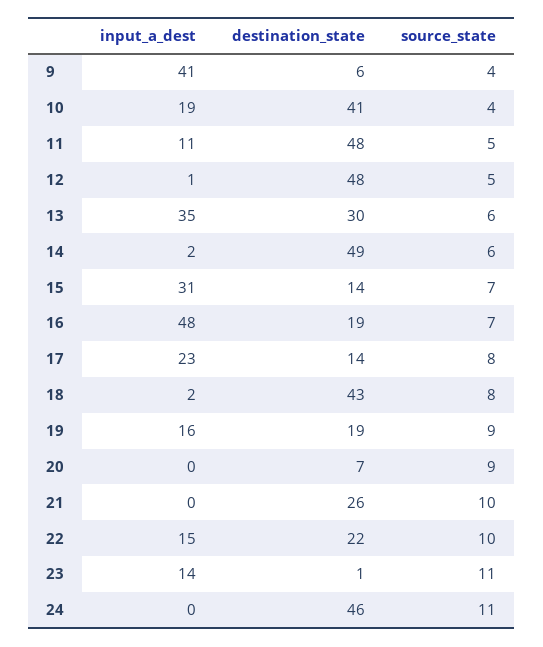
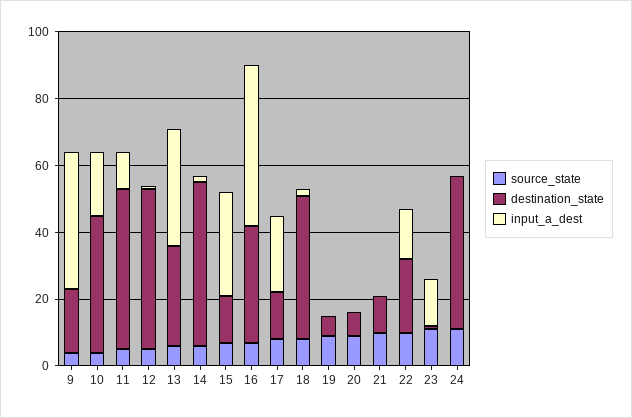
destination_state, 9: 6 -> 20
destination_state, 16: 19 -> 35
input_a_dest, 19: 16 -> 0
destination_state, 19: 19 -> 5
destination_state, 21: 26 -> 10

